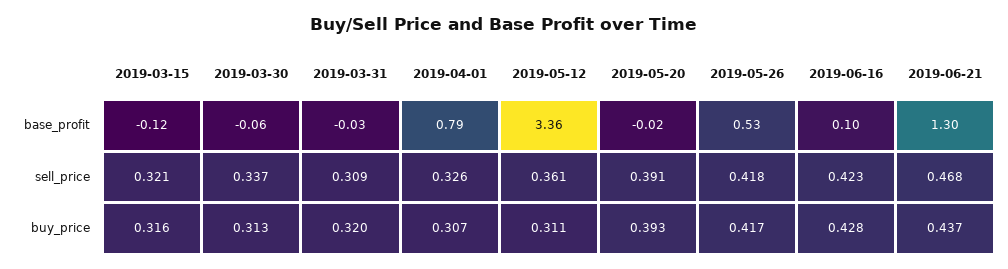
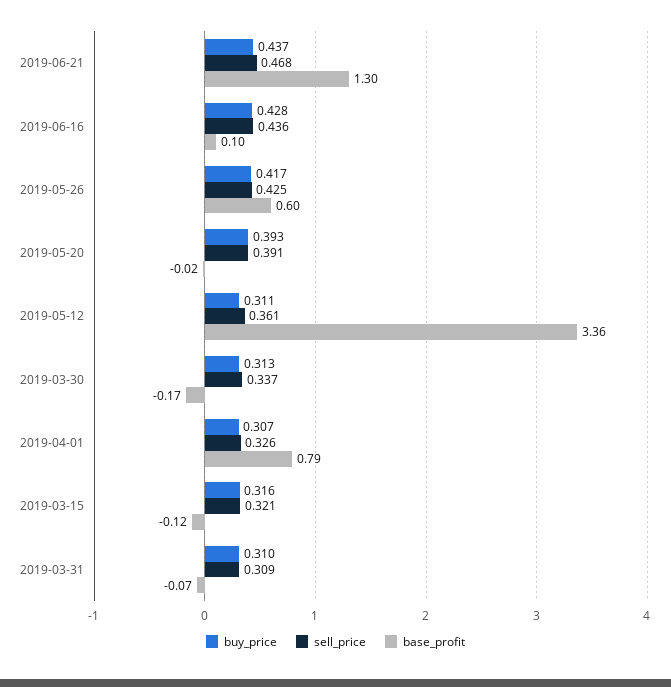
base_profit, 2019-03-30: -0.06 -> -0.17
base_profit, 2019-03-31: -0.03 -> -0.07
base_profit, 2019-05-26: 0.53 -> 0.6
sell_price, 2019-05-26: 0.418 -> 0.425
sell_price, 2019-06-16: 0.423 -> 0.436
buy_price, 2019-03-31: 0.32 -> 0.31

